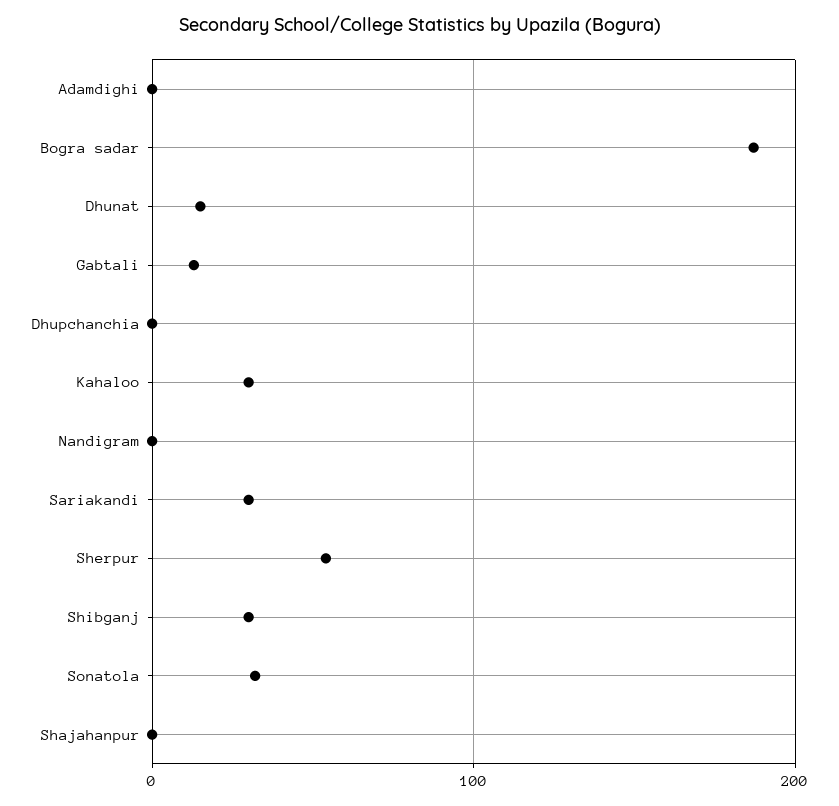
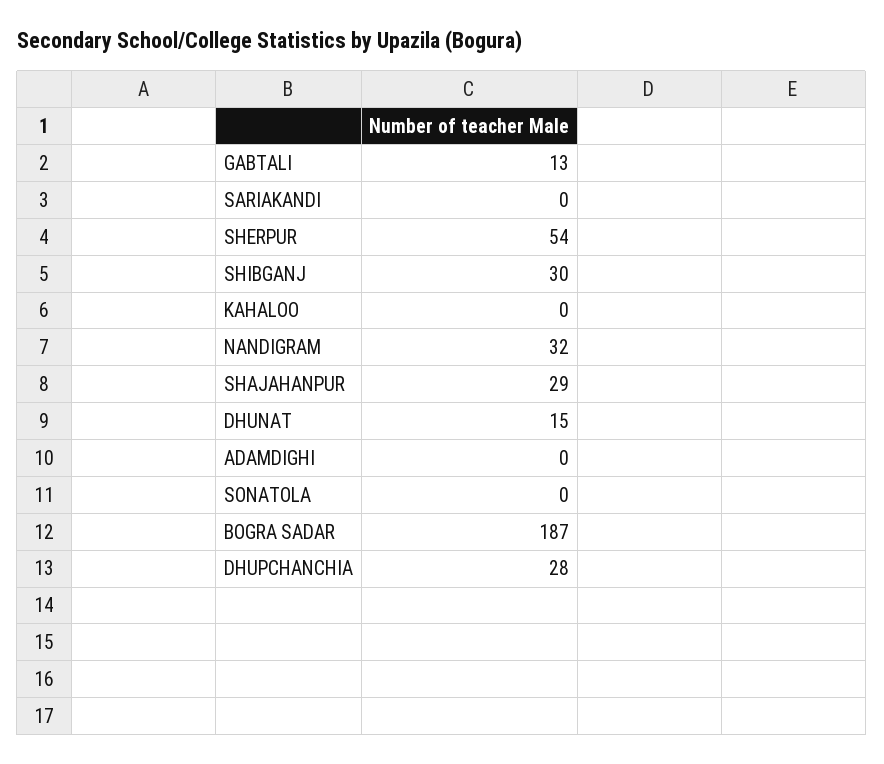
Dhupchanchia: 0 -> 28
Kahaloo: 30 -> 0
Nandigram: 0 -> 32
Sariakandi: 30 -> 0
Sonatola: 30 -> 0
Shajahanpur: 0 -> 29

